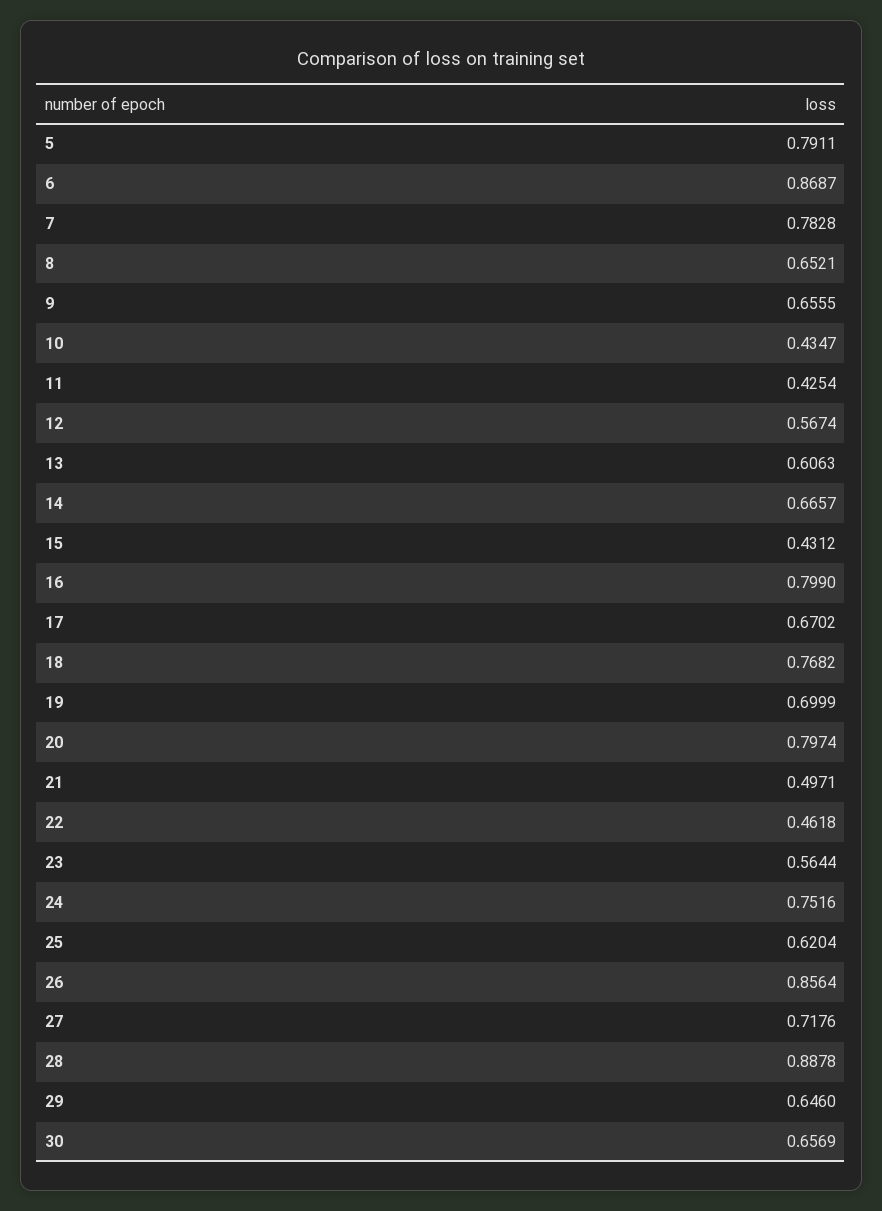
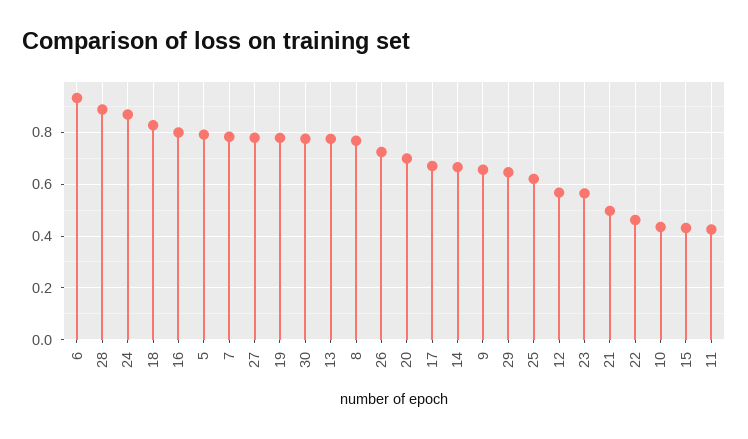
6: 0.8687 -> 0.925
8: 0.6521 -> 0.775
13: 0.6063 -> 0.775
18: 0.7682 -> 0.825
19: 0.6999 -> 0.775
20: 0.7974 -> 0.7
24: 0.7516 -> 0.875
26: 0.8564 -> 0.725
27: 0.7176 -> 0.775
30: 0.6569 -> 0.775

